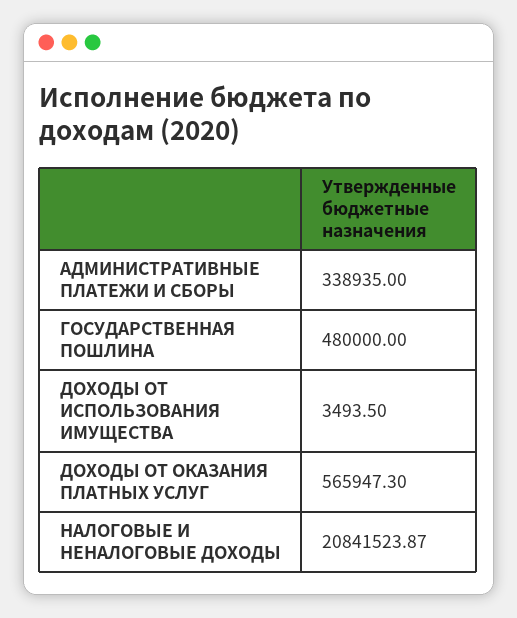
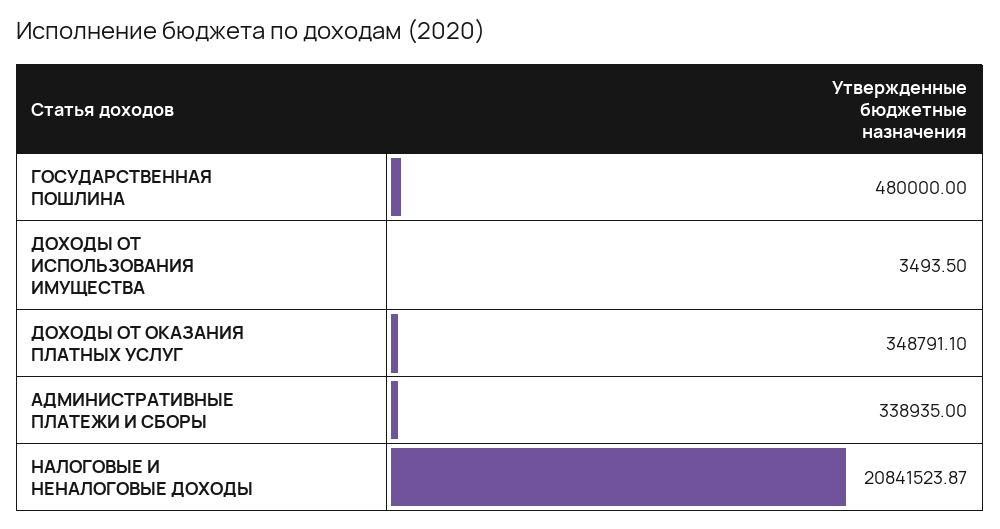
ДОХОДЫ ОТ ОКАЗАНИЯ ПЛАТНЫХ УСЛУГ: 565947.3 -> 348791.1

